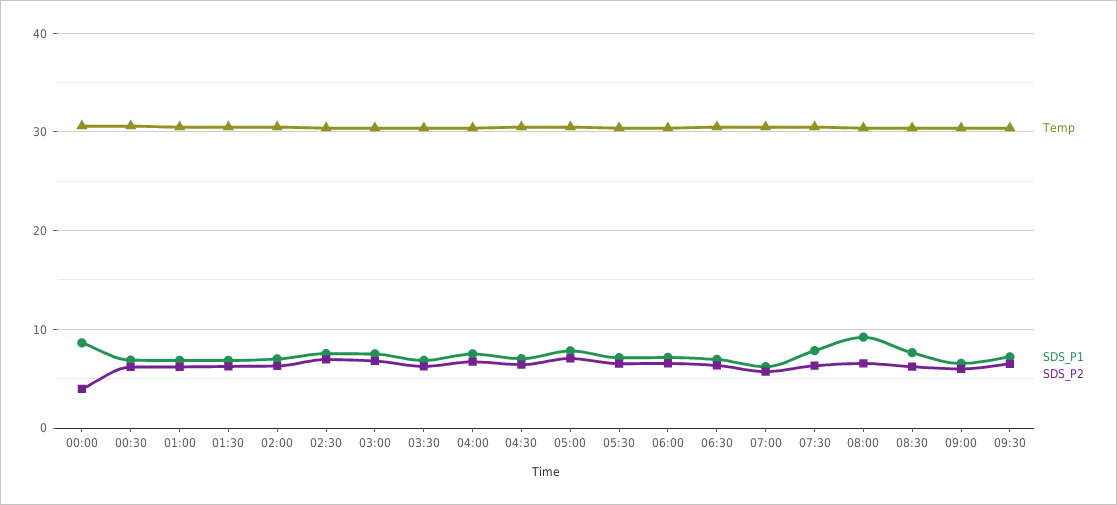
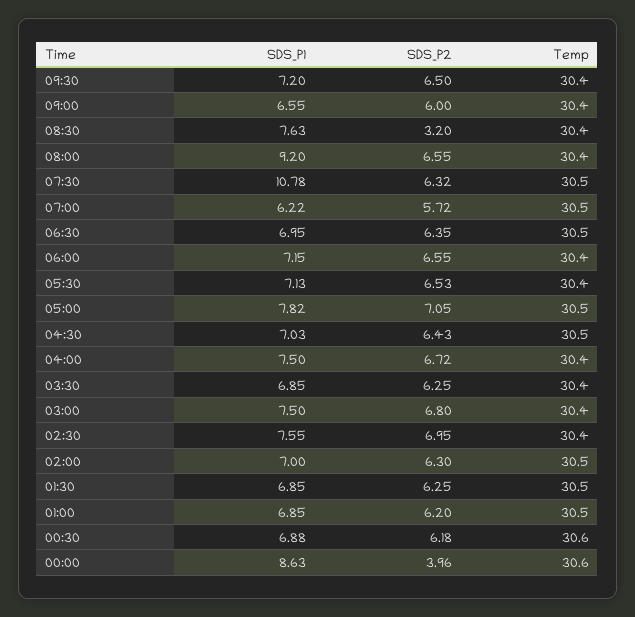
SDS_P1, 07:30: 8 -> 10.78
SDS_P2, 08:30: 6 -> 3.2

